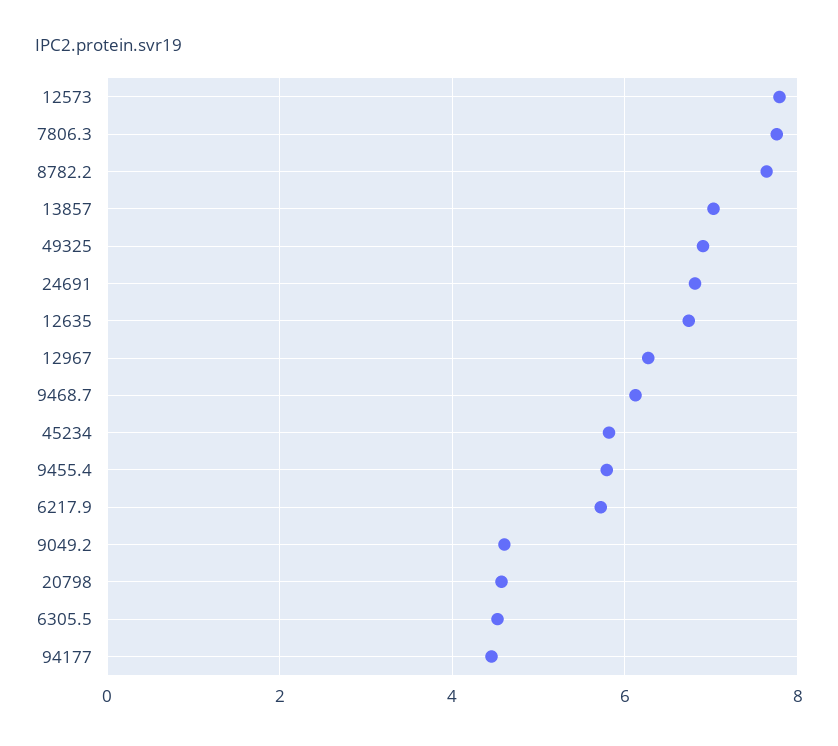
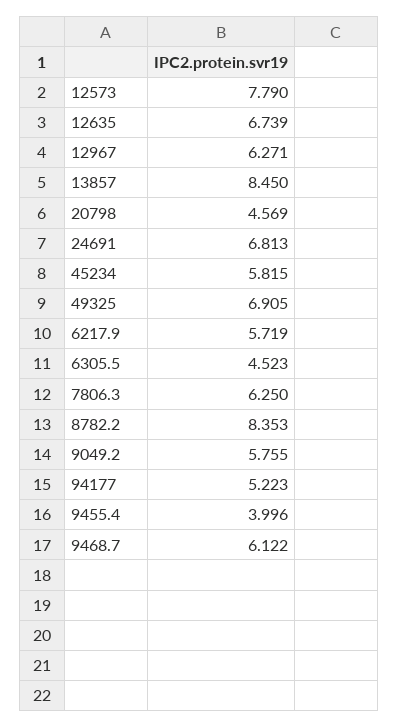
7806.3: 7.8 -> 6.25
8782.2: 7.6 -> 8.353
13857: 7 -> 8.45
9455.4: 5.8 -> 3.996
9049.2: 4.6 -> 5.755
94177: 4.4 -> 5.223

